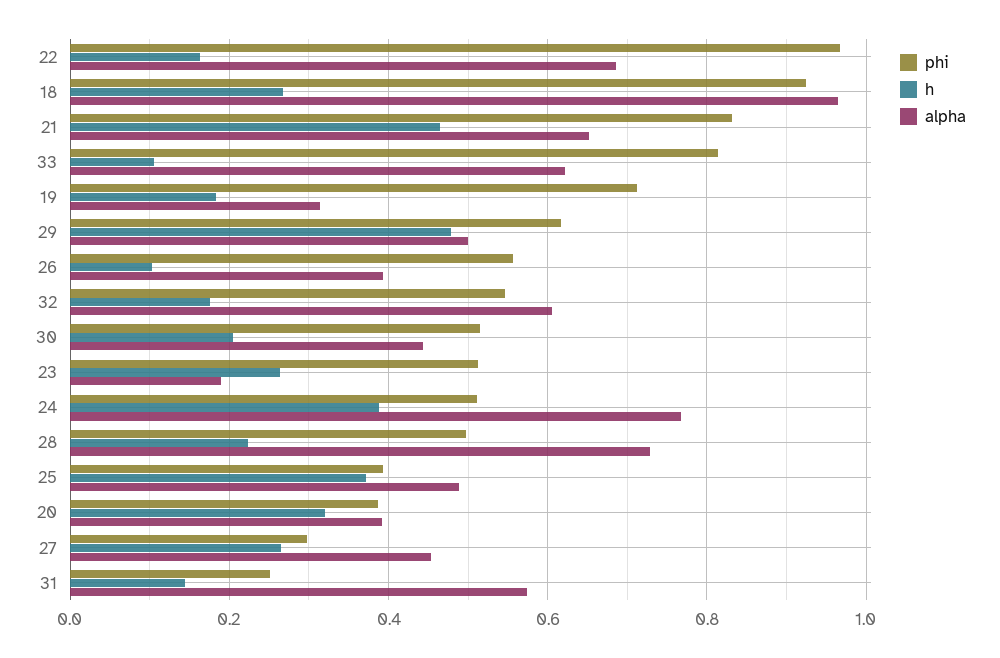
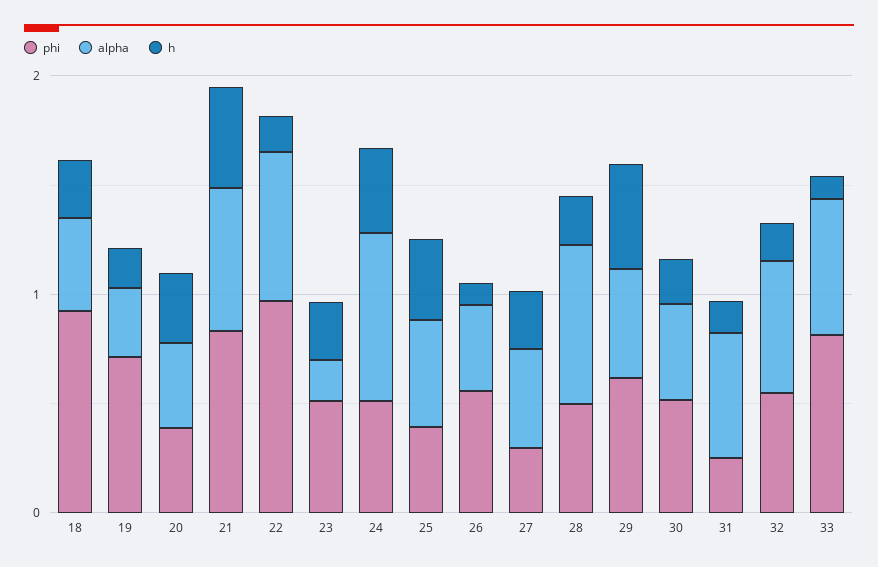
alpha, 18: 0.96 -> 0.4

